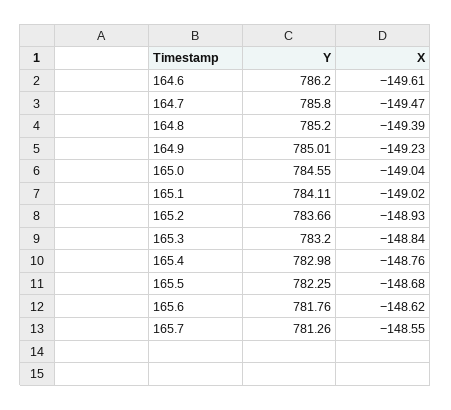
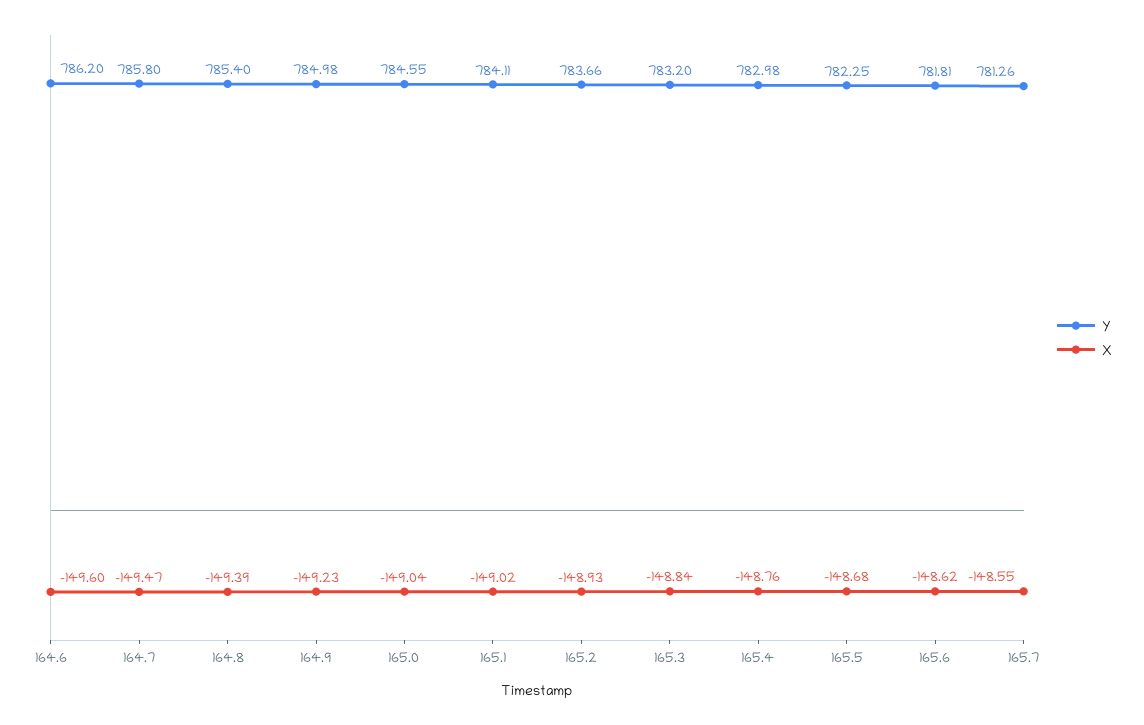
X, 164.6: -149.61 -> -149.6
Y, 164.8: 785.2 -> 785.4
Y, 164.9: 785.01 -> 784.98
Y, 165.6: 781.76 -> 781.81

